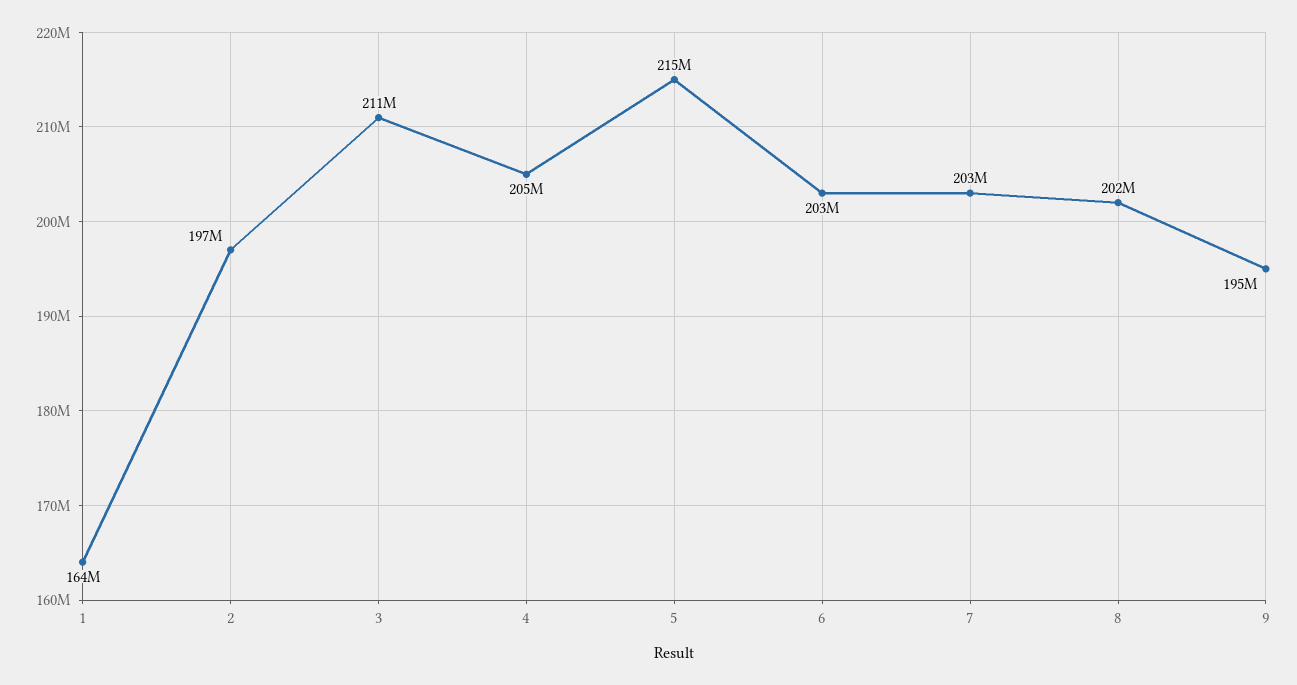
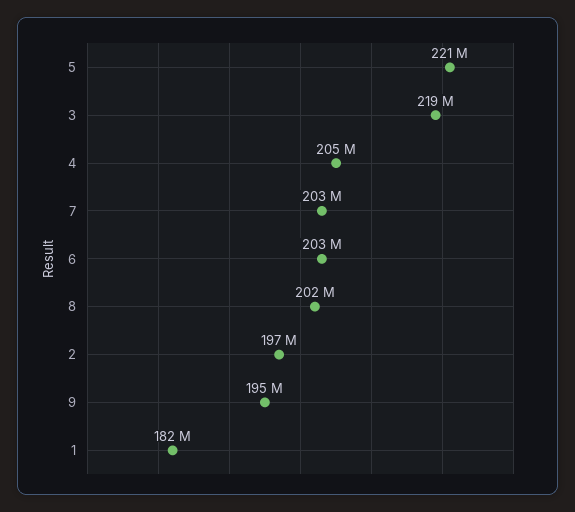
1: 164000000 -> 182000000
3: 211000000 -> 219000000
5: 215000000 -> 221000000

